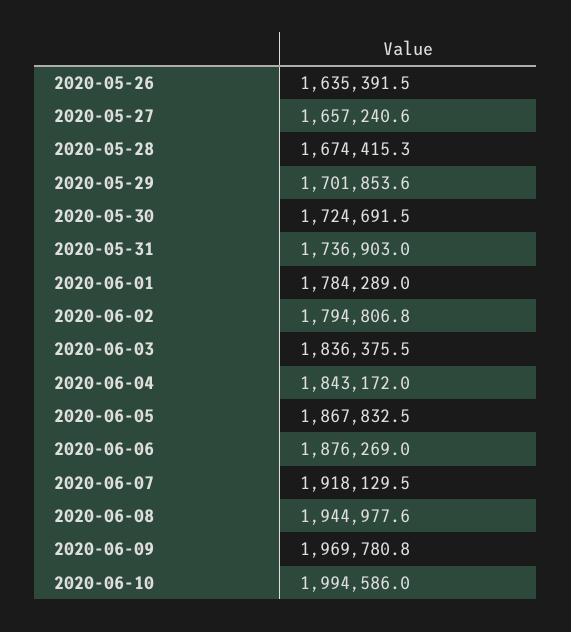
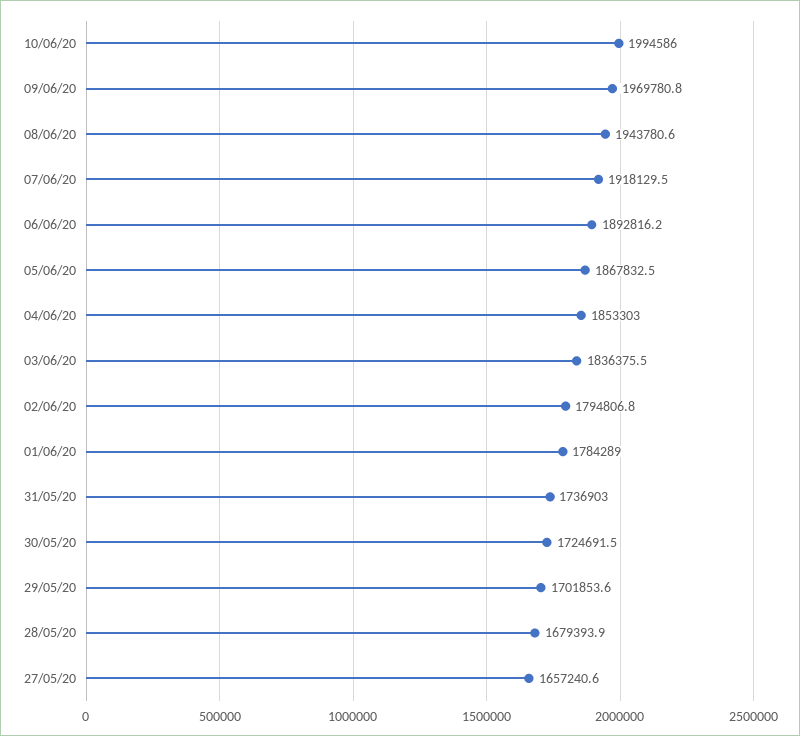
2020-05-26: 1635391.5 -> none
2020-05-28: 1674415.3 -> 1679393.9
2020-06-04: 1843172 -> 1853303
2020-06-06: 1876269 -> 1892816.2
2020-06-08: 1944977.6 -> 1943780.6

